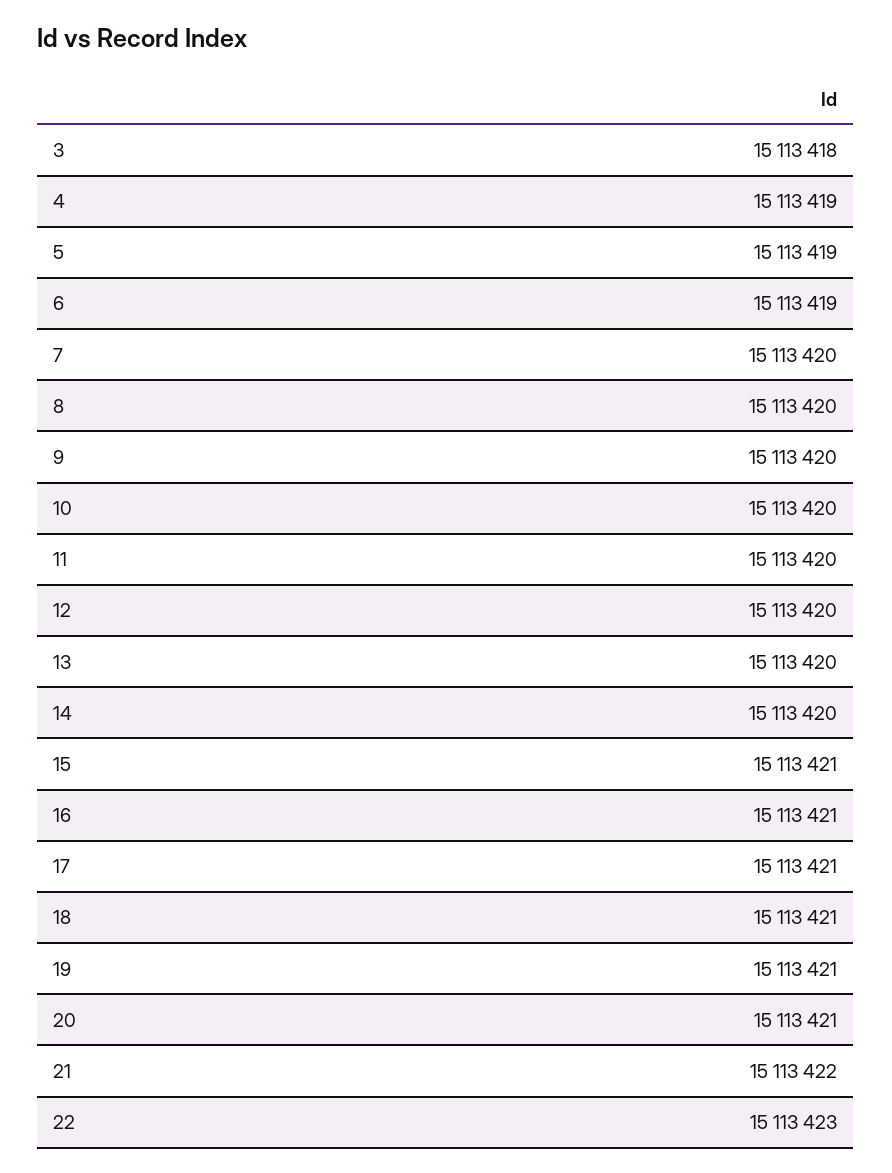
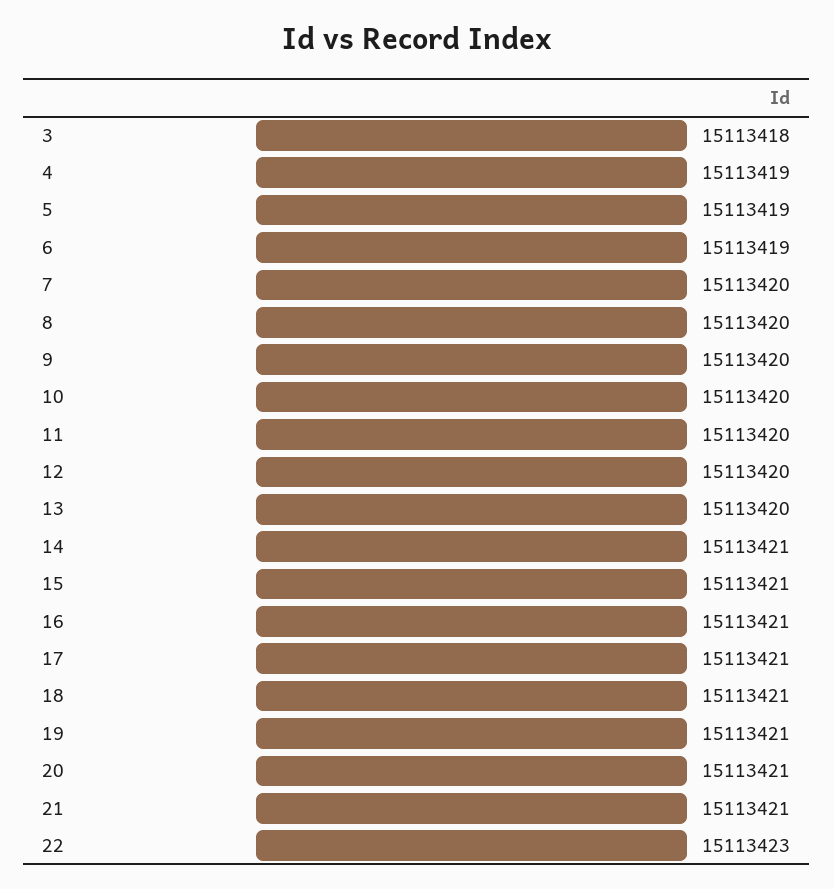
14: 15113420 -> 15113421
21: 15113422 -> 15113421

